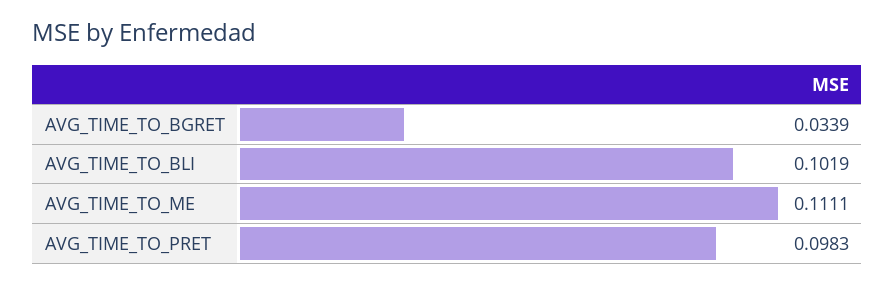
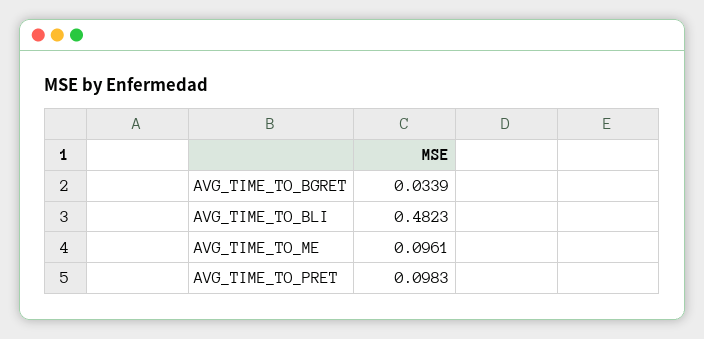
AVG_TIME_TO_BLI: 0.1019 -> 0.4823
AVG_TIME_TO_ME: 0.1111 -> 0.0961

